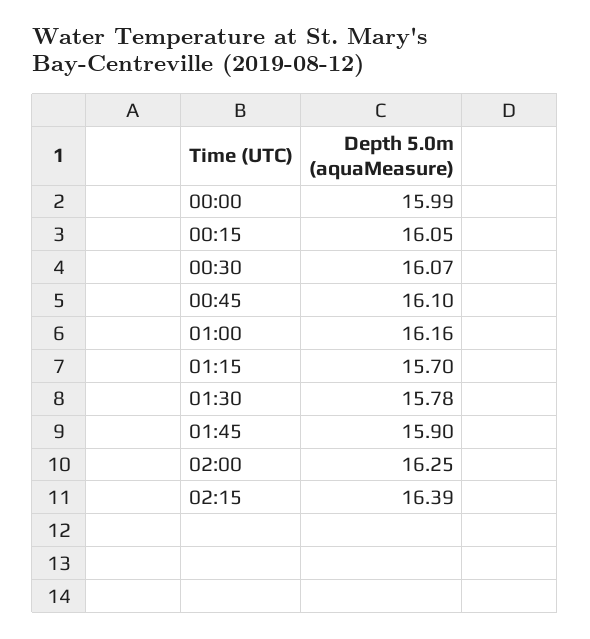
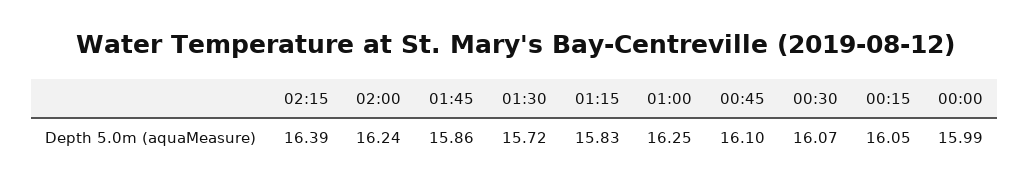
01:00: 16.16 -> 16.25
01:15: 15.7 -> 15.83
01:30: 15.78 -> 15.72
01:45: 15.9 -> 15.86
02:00: 16.25 -> 16.24

